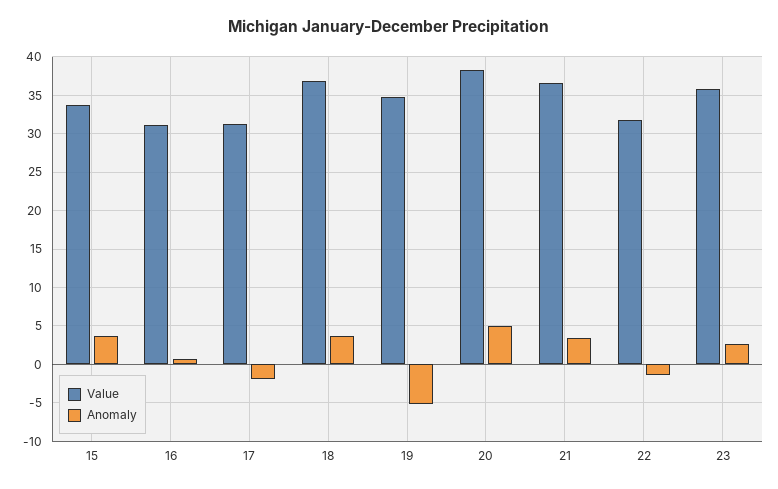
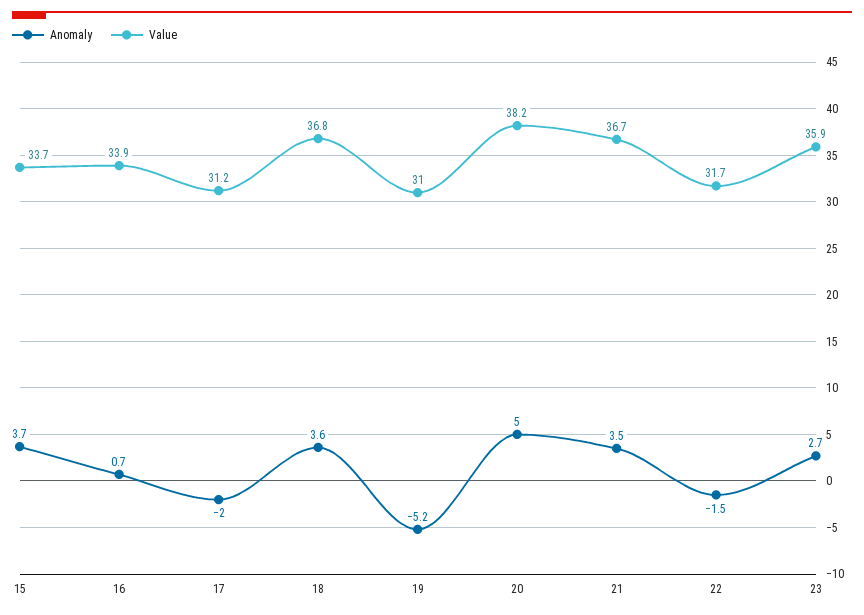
Value, 16: 31 -> 33.9
Value, 19: 35 -> 31

